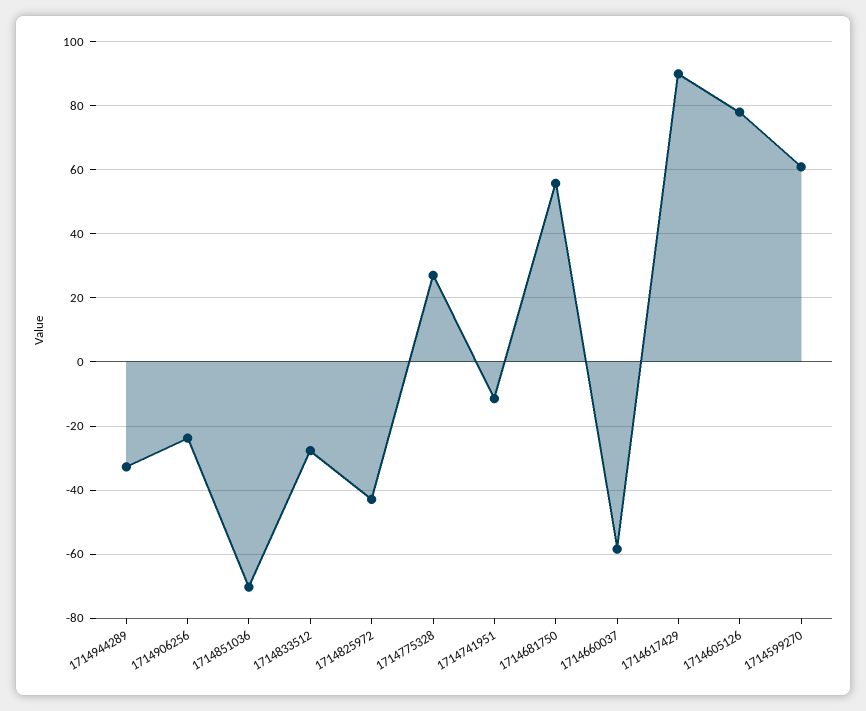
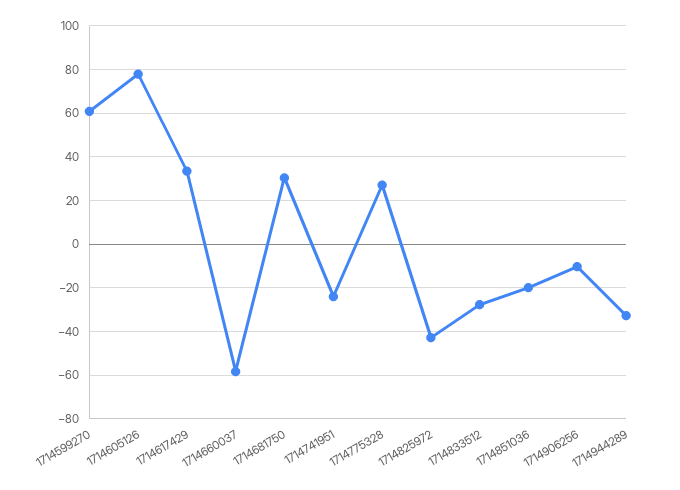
1714906256: -24 -> -10
1714851036: -70 -> -20
1714741951: -12 -> -25
1714681750: 56 -> 30
1714617429: 90 -> 35

